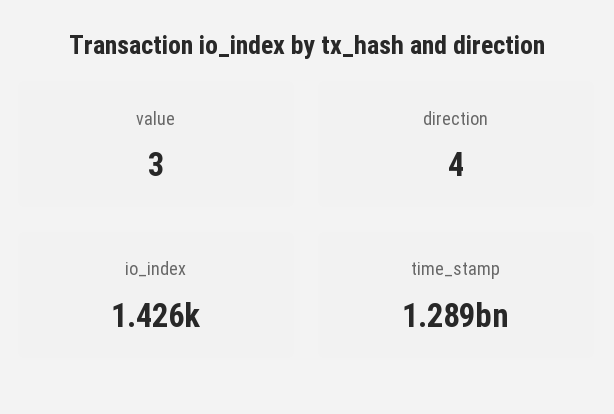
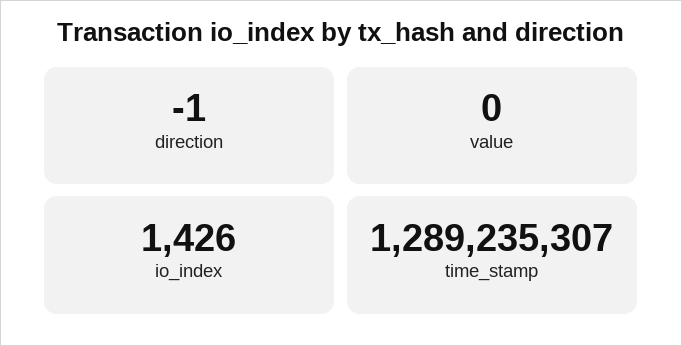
value: 3 -> 0
direction: 4 -> -1

